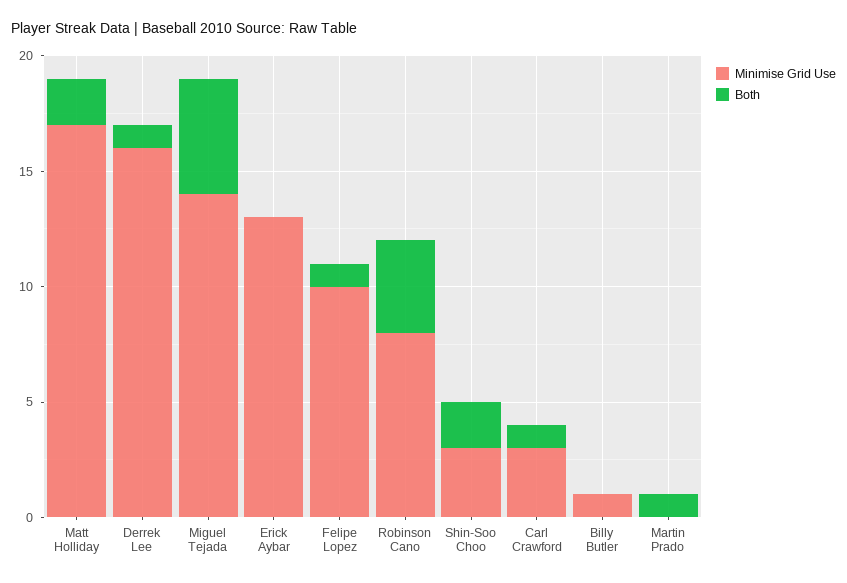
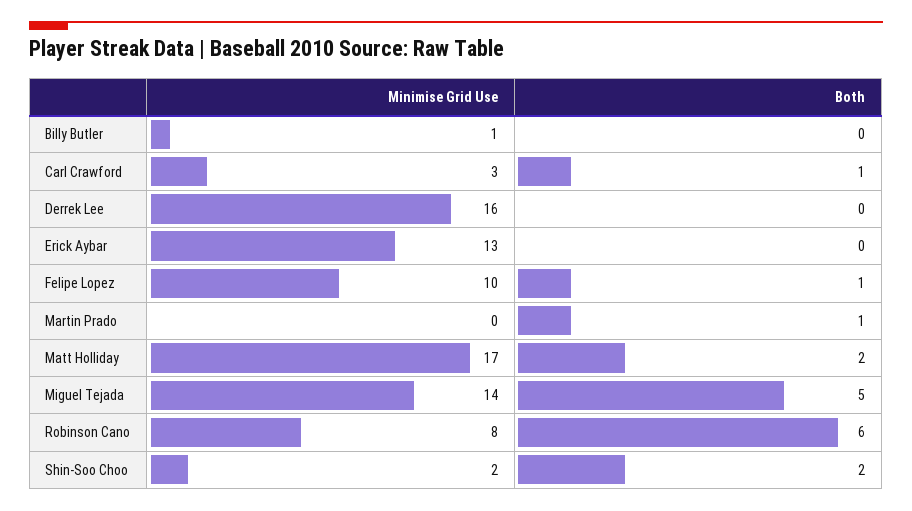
Both, Derrek Lee: 1 -> 0
Both, Robinson Cano: 4 -> 6
Minimise Grid Use, Shin-Soo Choo: 3 -> 2

